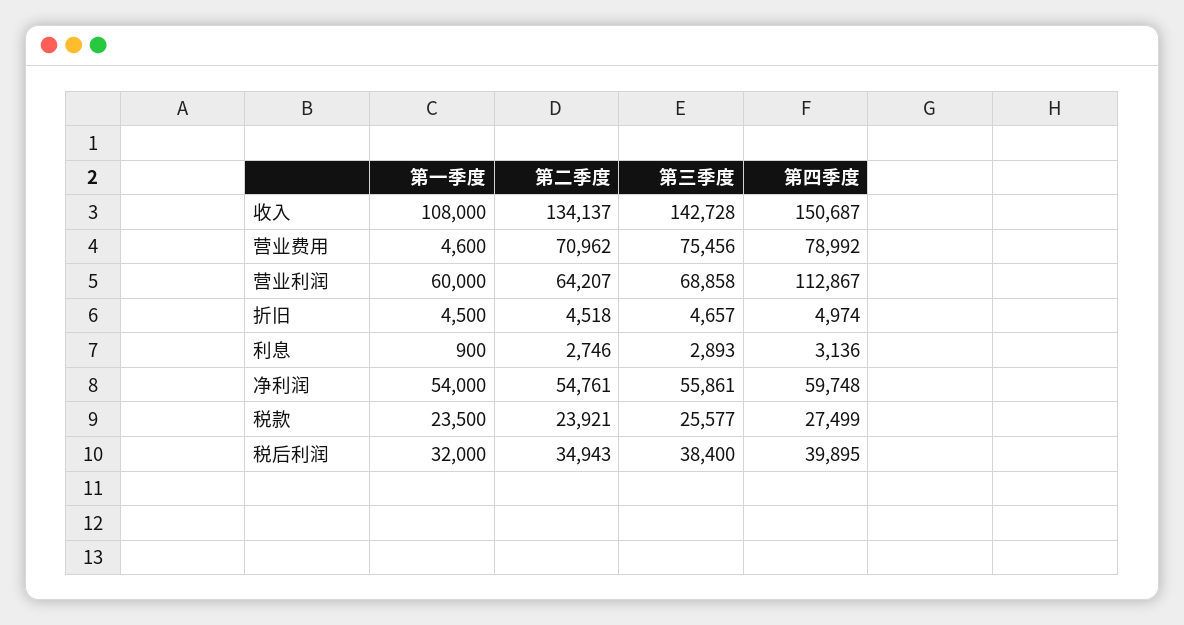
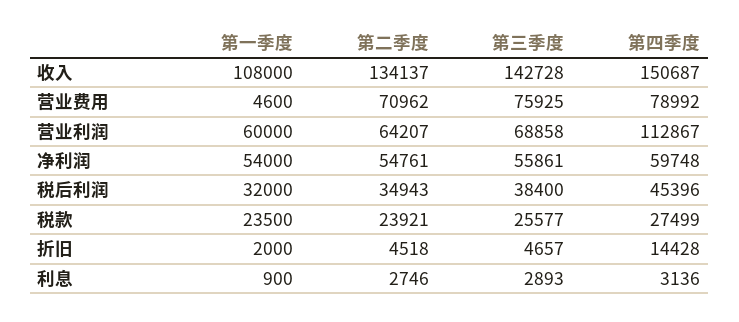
第三季度, 营业费用: 75456 -> 75925
第一季度, 折旧: 4500 -> 2000
第四季度, 折旧: 4974 -> 14428
第四季度, 税后利润: 39895 -> 45396

